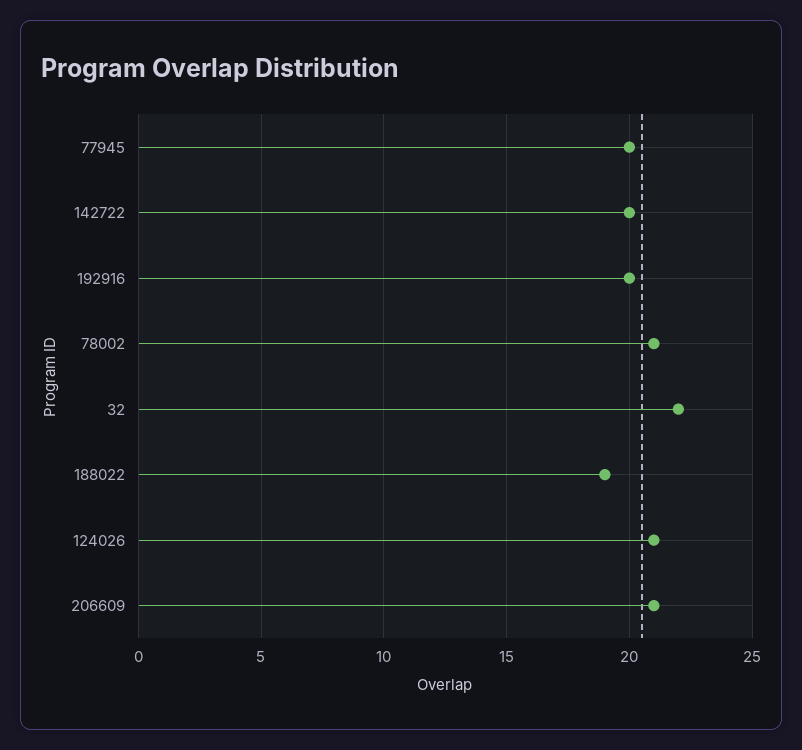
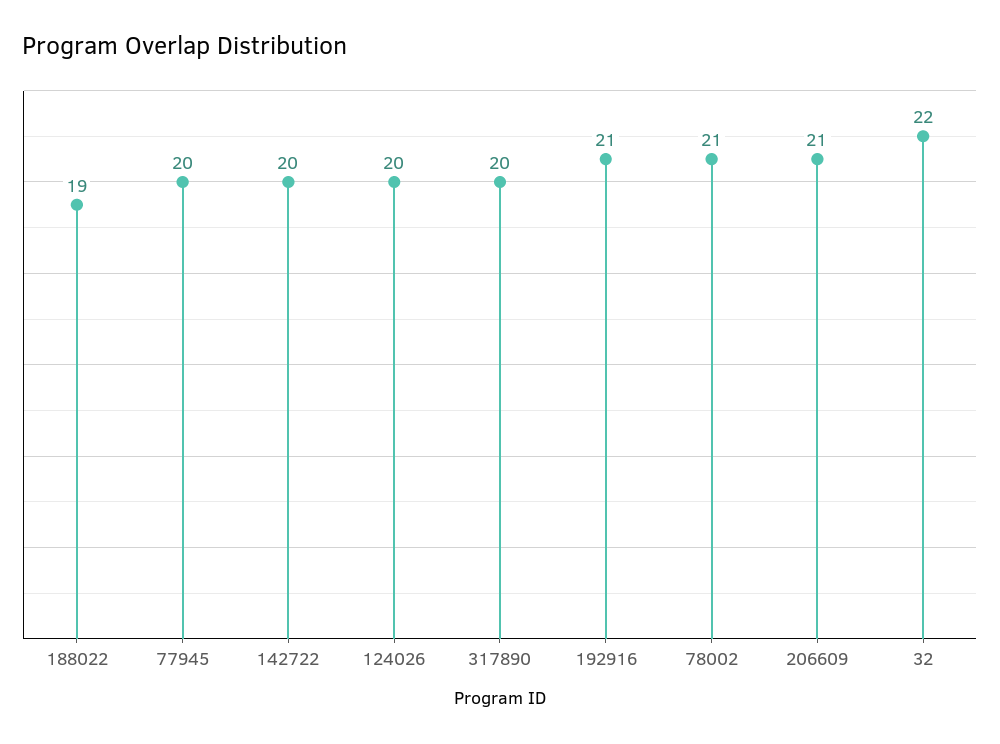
192916: 20 -> 21
124026: 21 -> 20
317890: none -> 20

